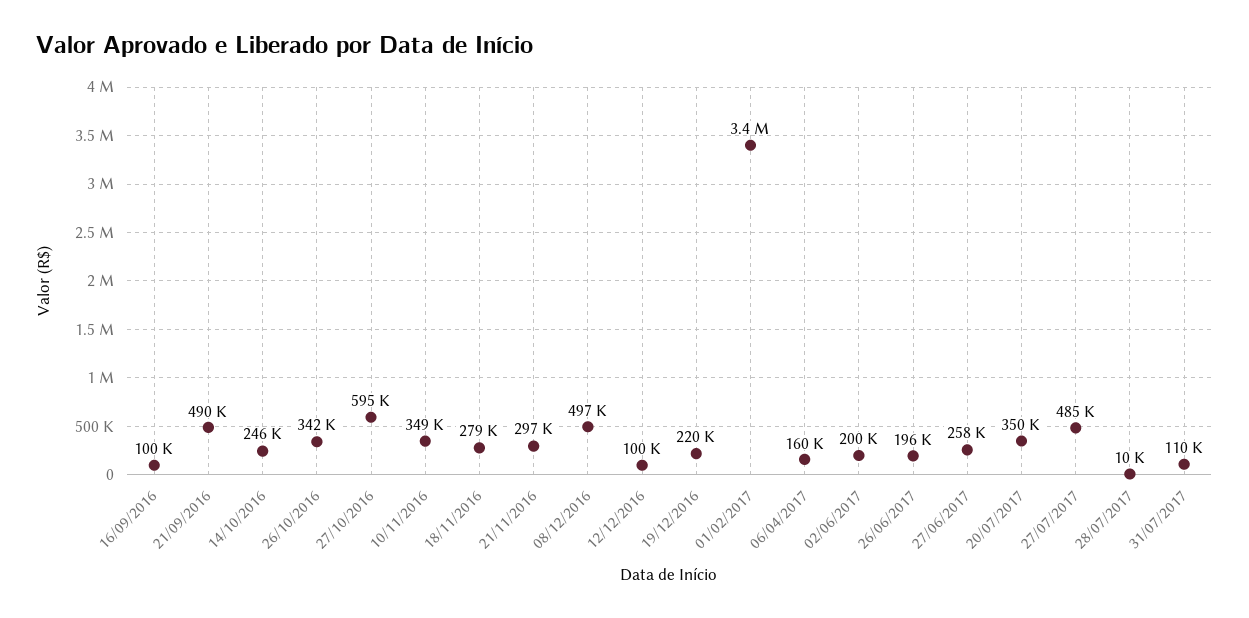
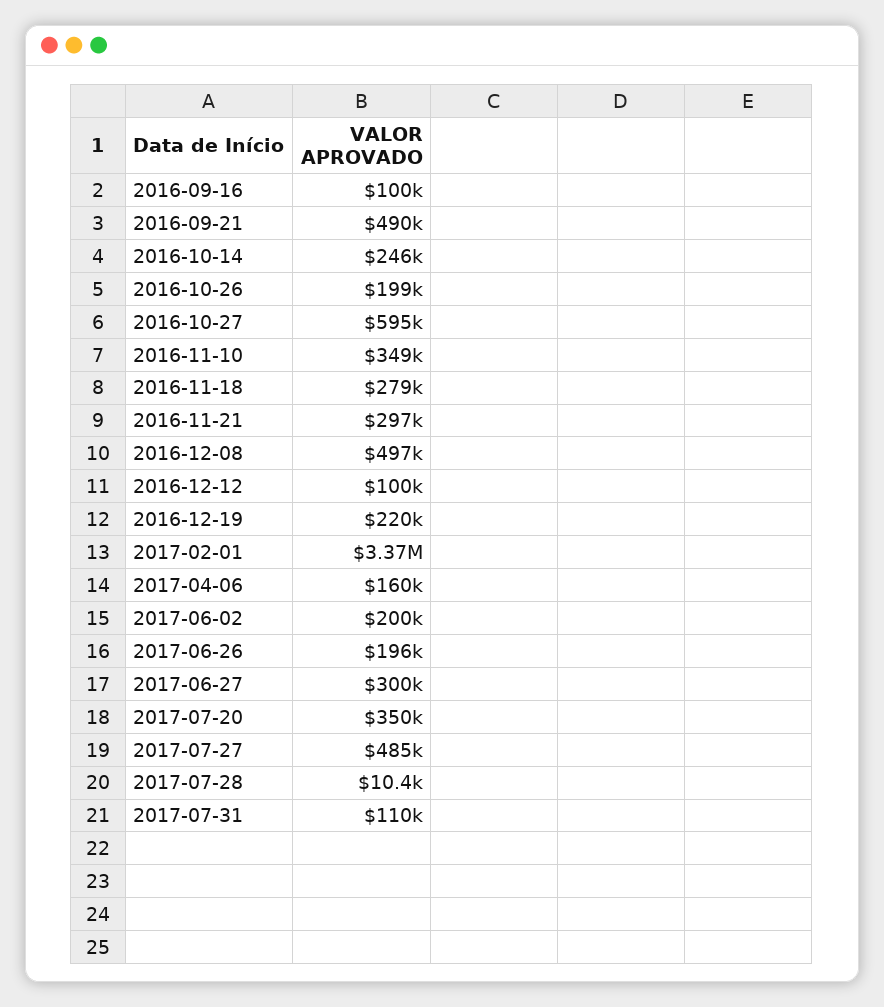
26/10/2016: 342000 -> 199000
27/06/2017: 258000 -> 300000

